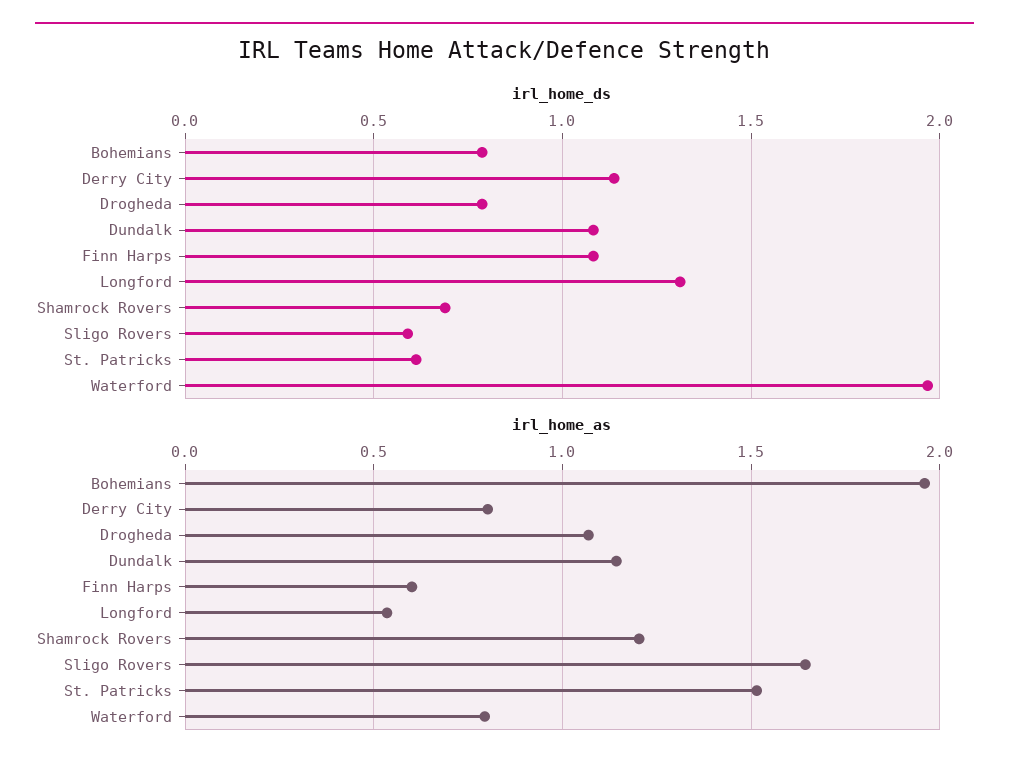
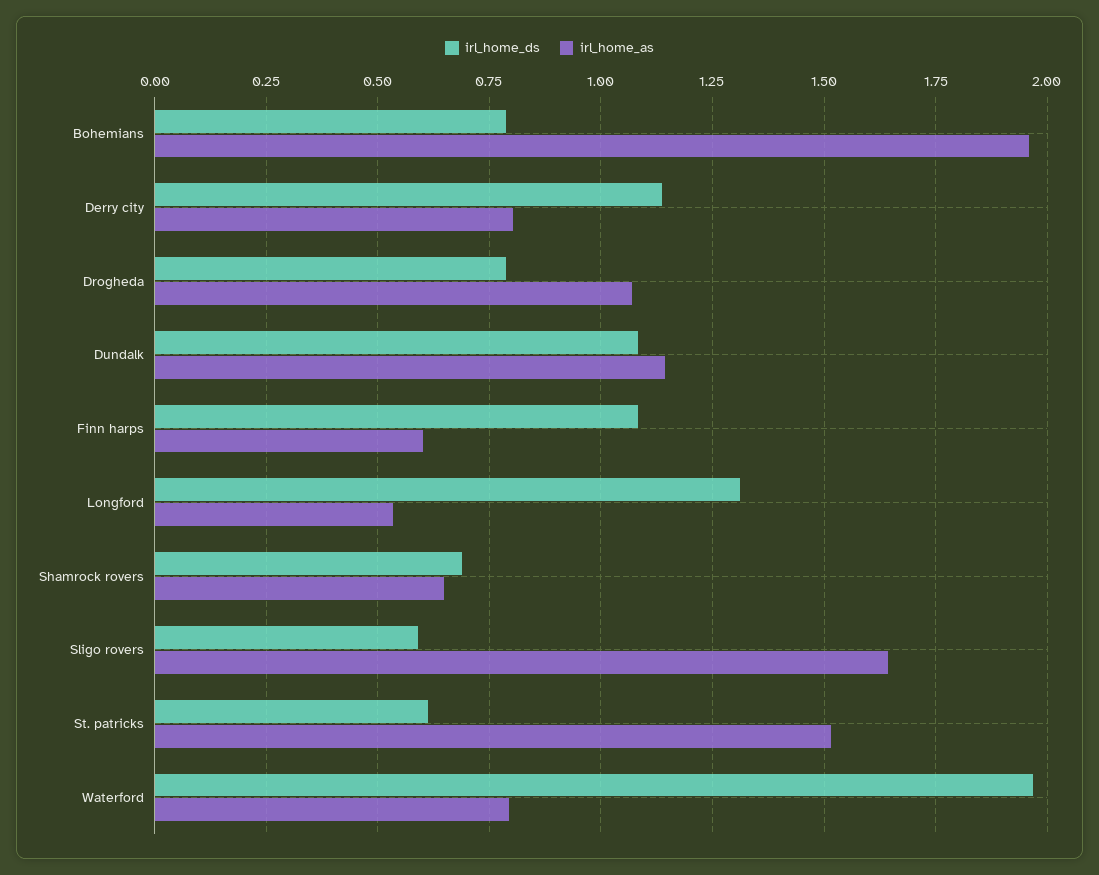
irl_home_as, Shamrock Rovers: 1.2 -> 0.65

